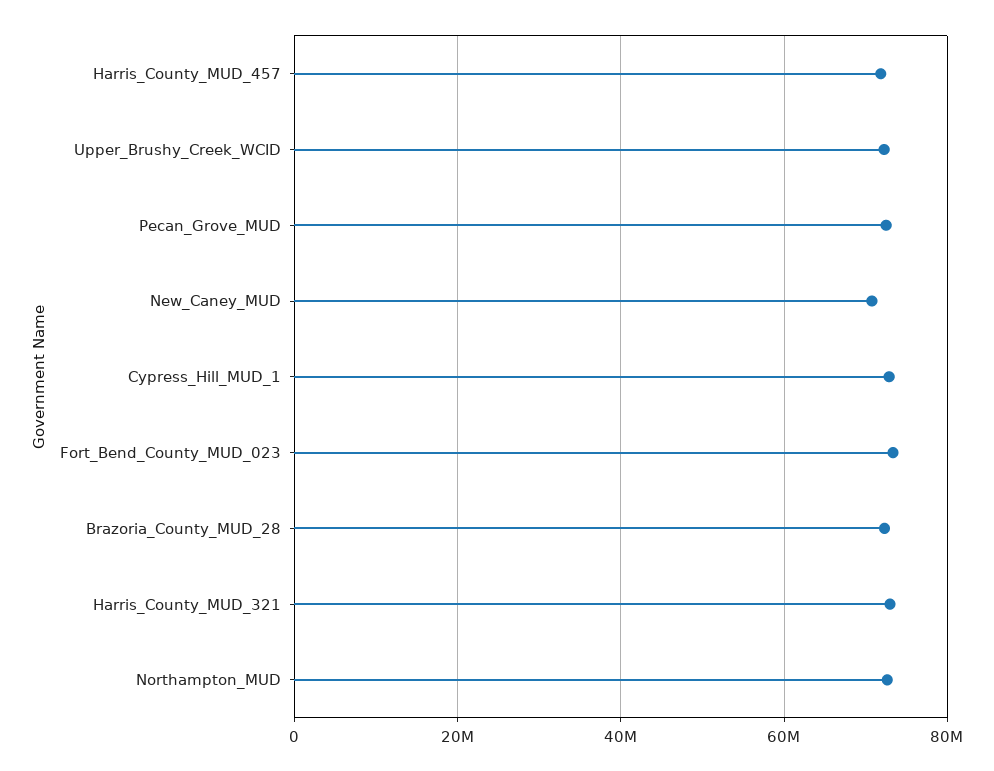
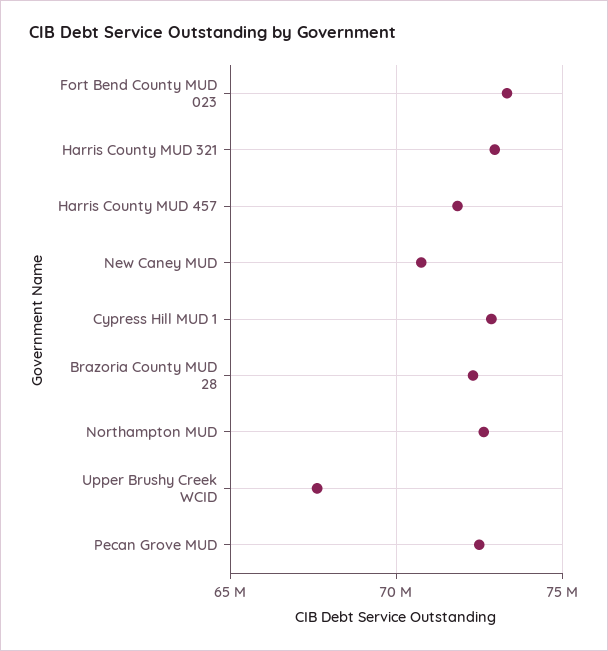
Upper_Brushy_Creek_WCID: 72000000 -> 67500000

